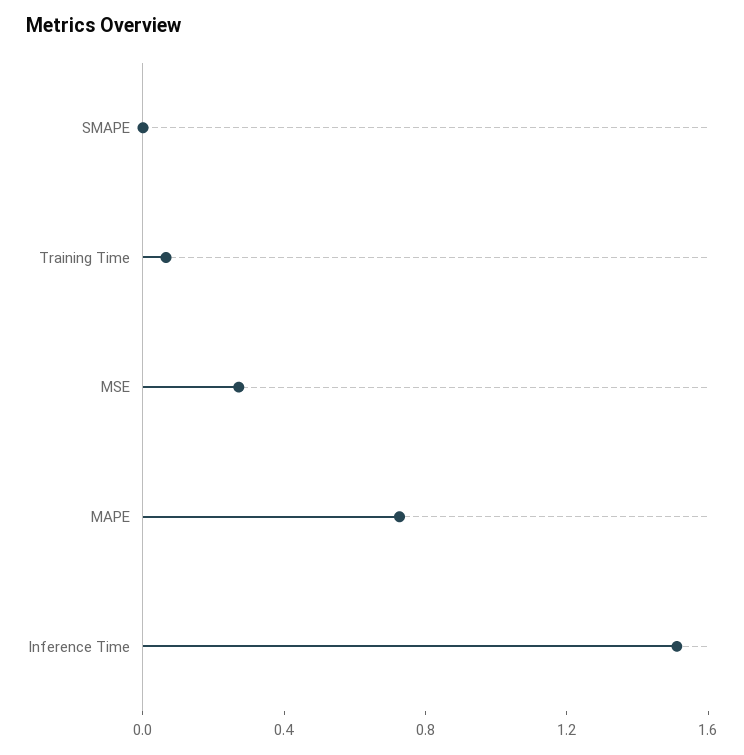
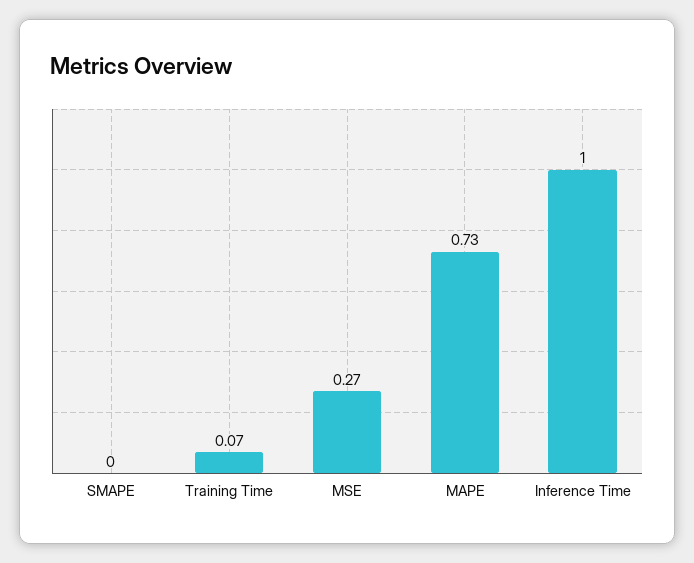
Inference Time: 1.5 -> 1

